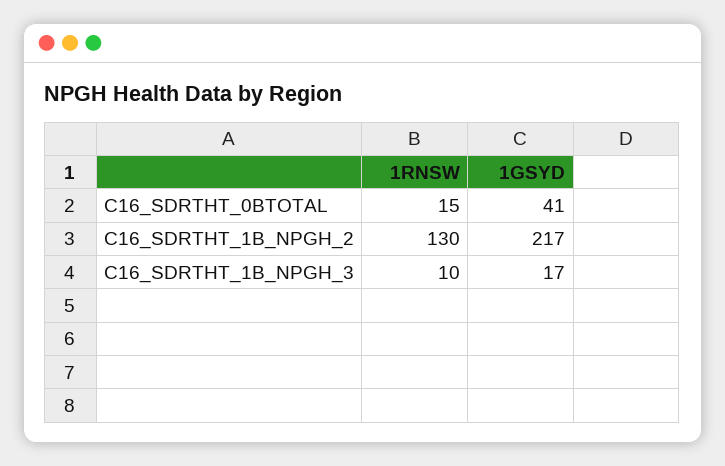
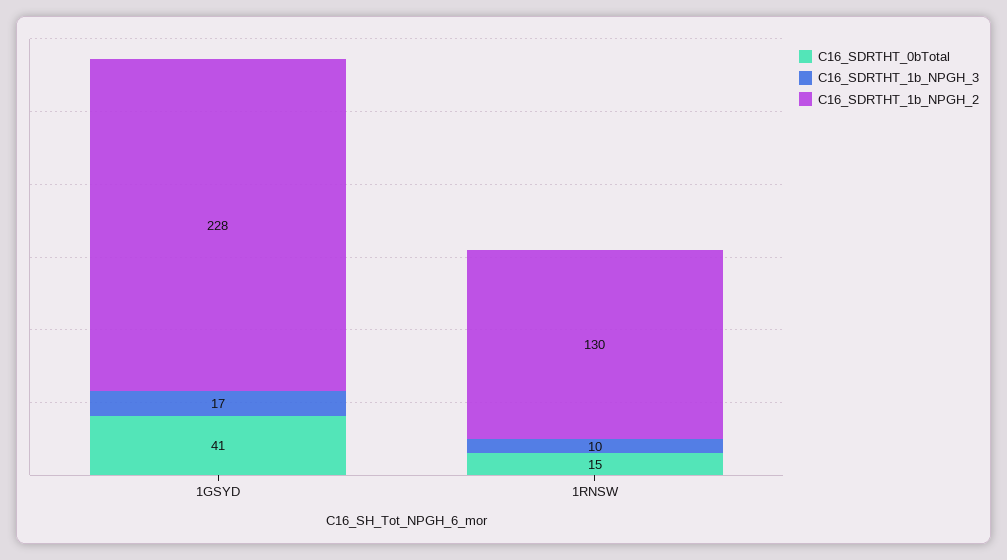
C16_SDRTHT_1B_NPGH_2, 1GSYD: 217 -> 228

